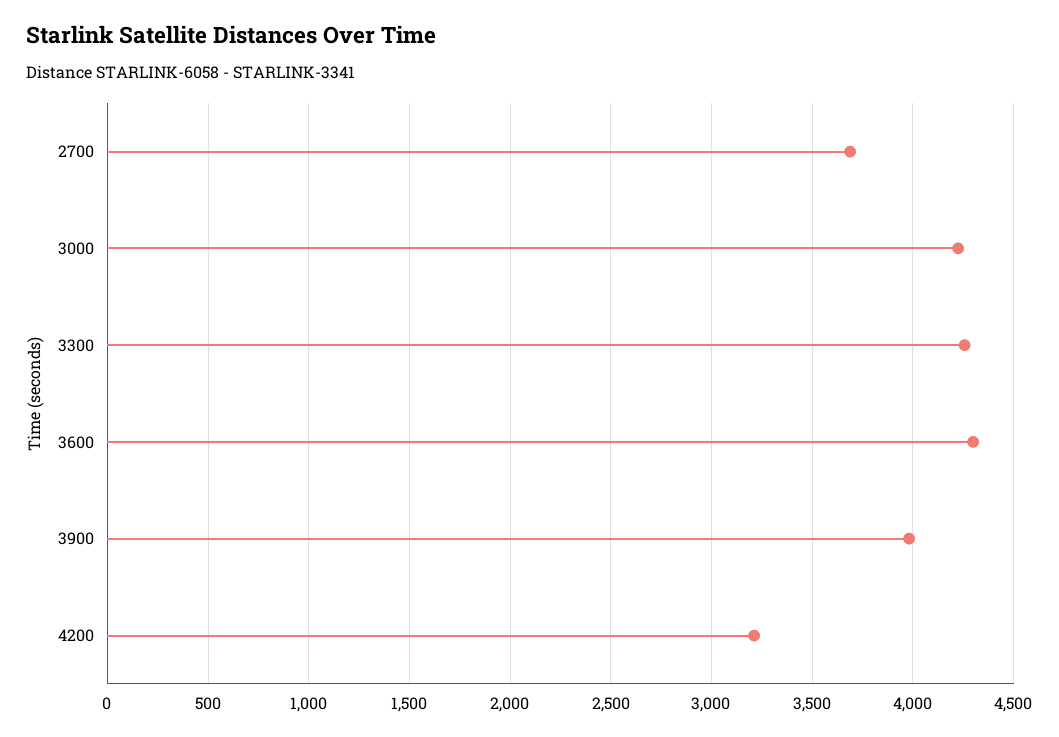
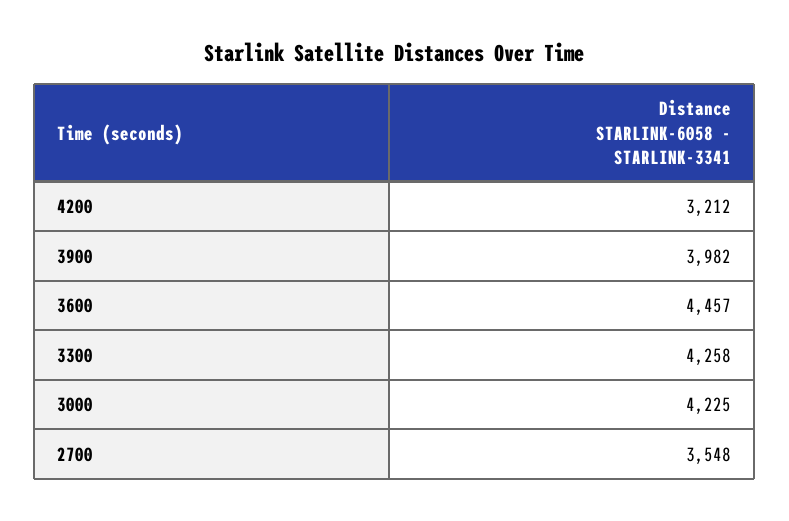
2700: 3700 -> 3548
3600: 4300 -> 4457

